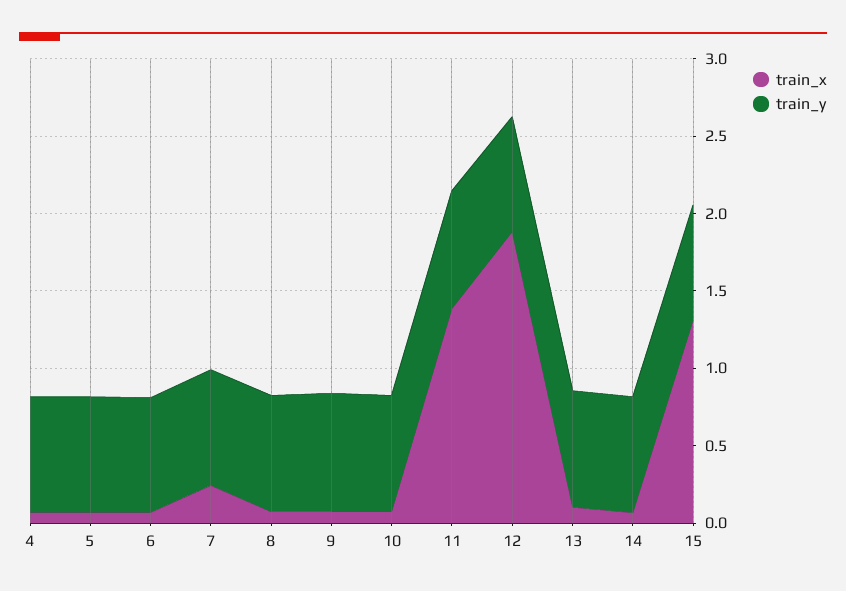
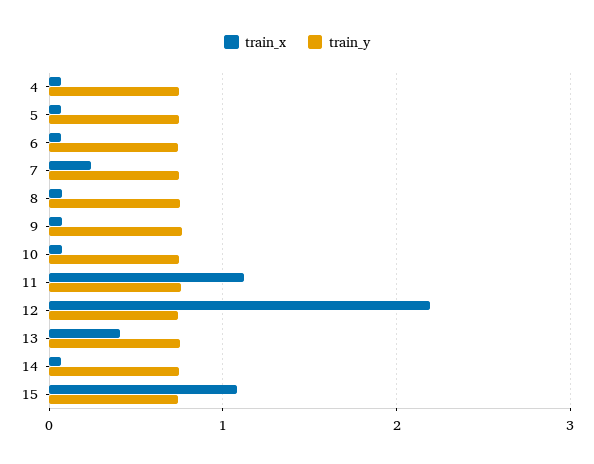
train_x, 11: 1.4 -> 1.1
train_x, 12: 1.9 -> 2.2
train_x, 13: 0.1 -> 0.4
train_x, 15: 1.3 -> 1.1

